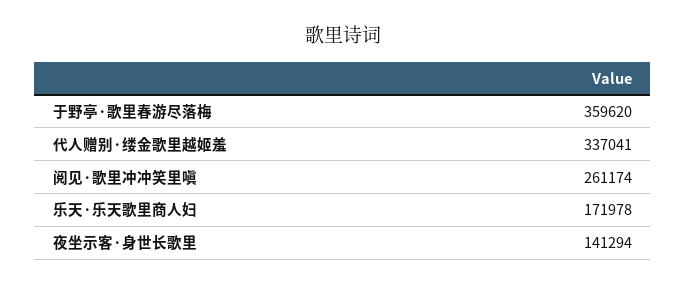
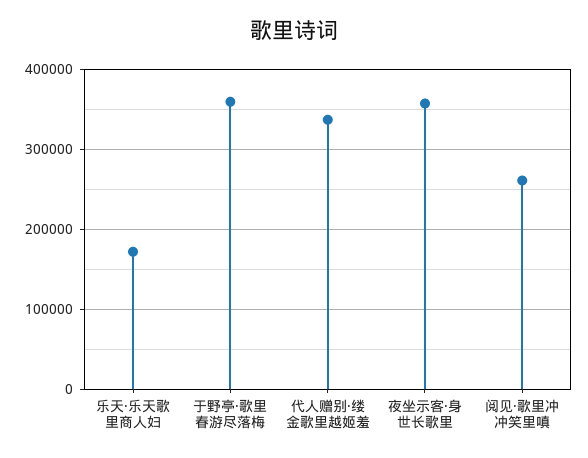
夜坐示客·身世长歌里: 141294 -> 360000

